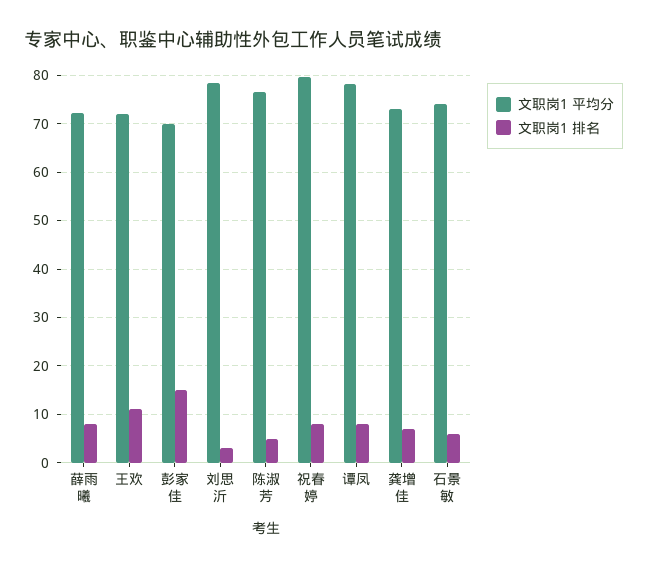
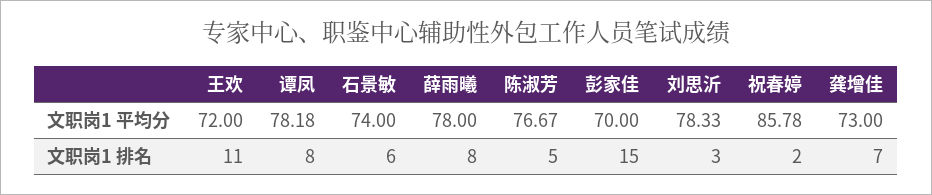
文职岗1 平均分, 薛雨曦: 72 -> 78
文职岗1 平均分, 祝春婷: 80 -> 85.78
文职岗1 排名, 祝春婷: 8 -> 2

